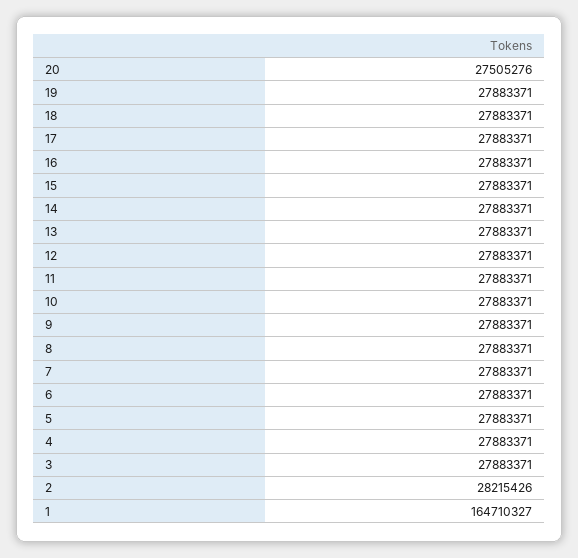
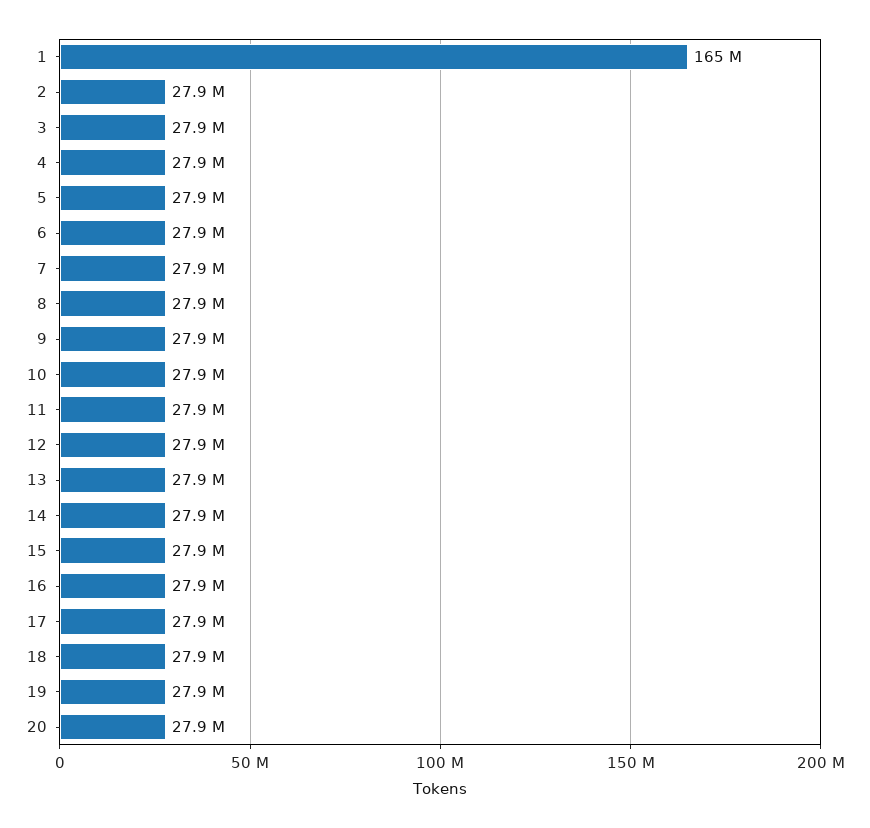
20: 27505276 -> 27900000
2: 28215426 -> 27900000

